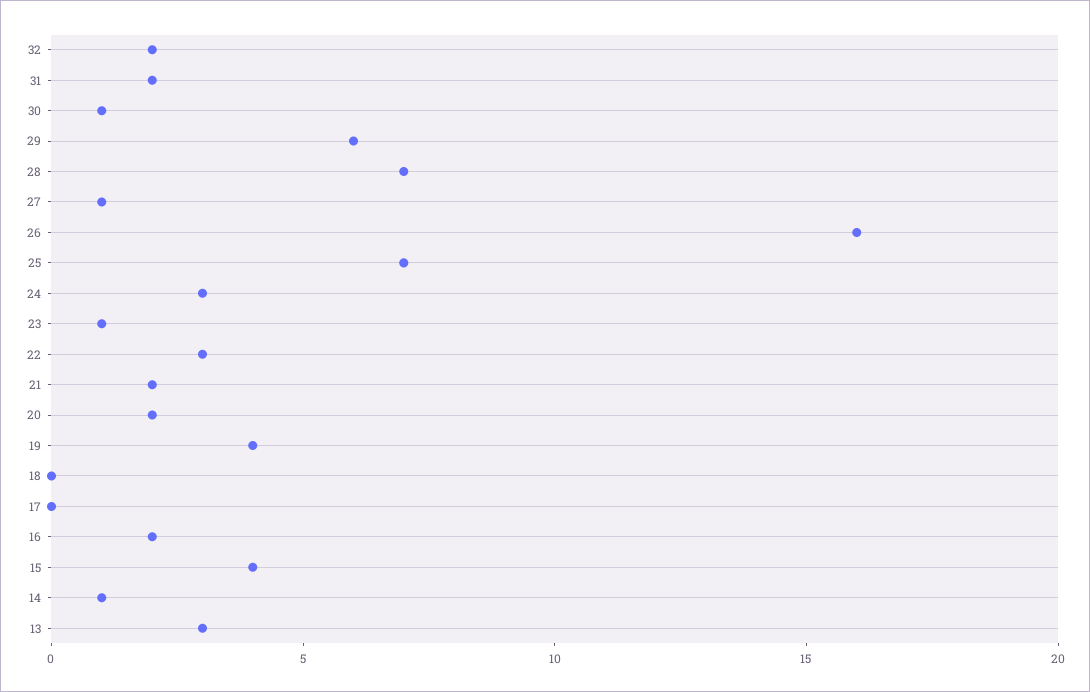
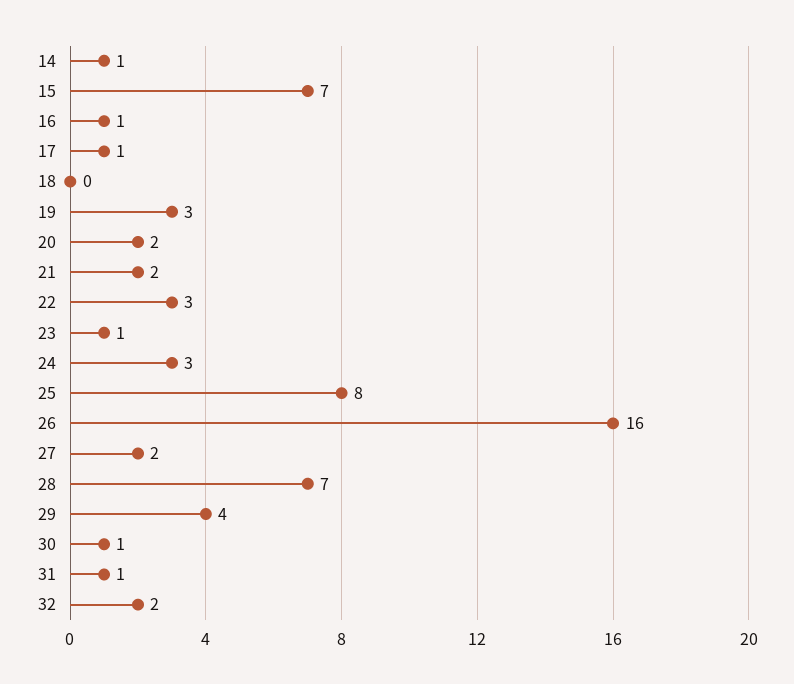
31: 2 -> 1
29: 6 -> 4
27: 1 -> 2
25: 7 -> 8
19: 4 -> 3
17: 0 -> 1
16: 2 -> 1
15: 4 -> 7
13: 3 -> none

